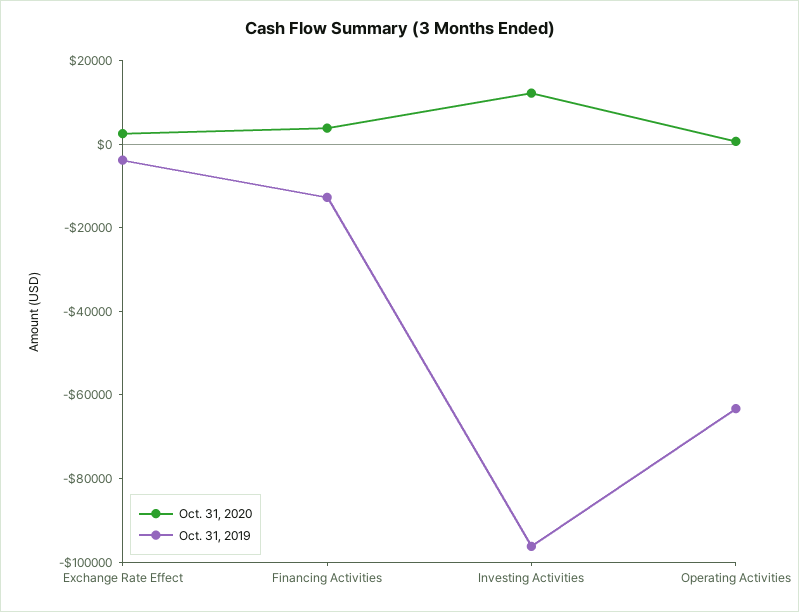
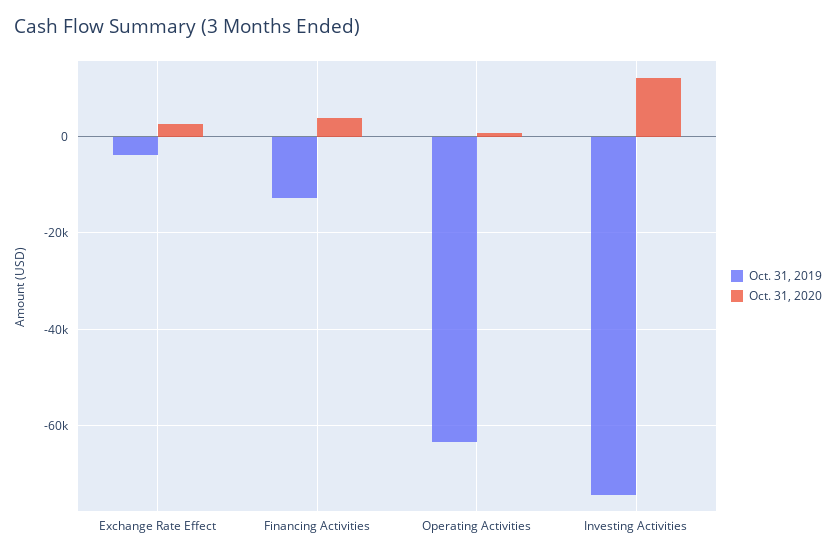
Oct. 31, 2019, Investing Activities: -95000 -> -74000

